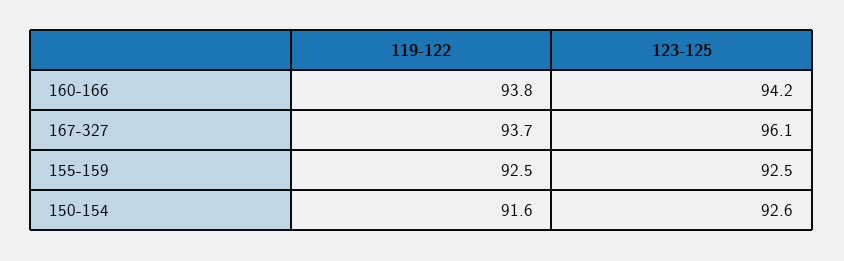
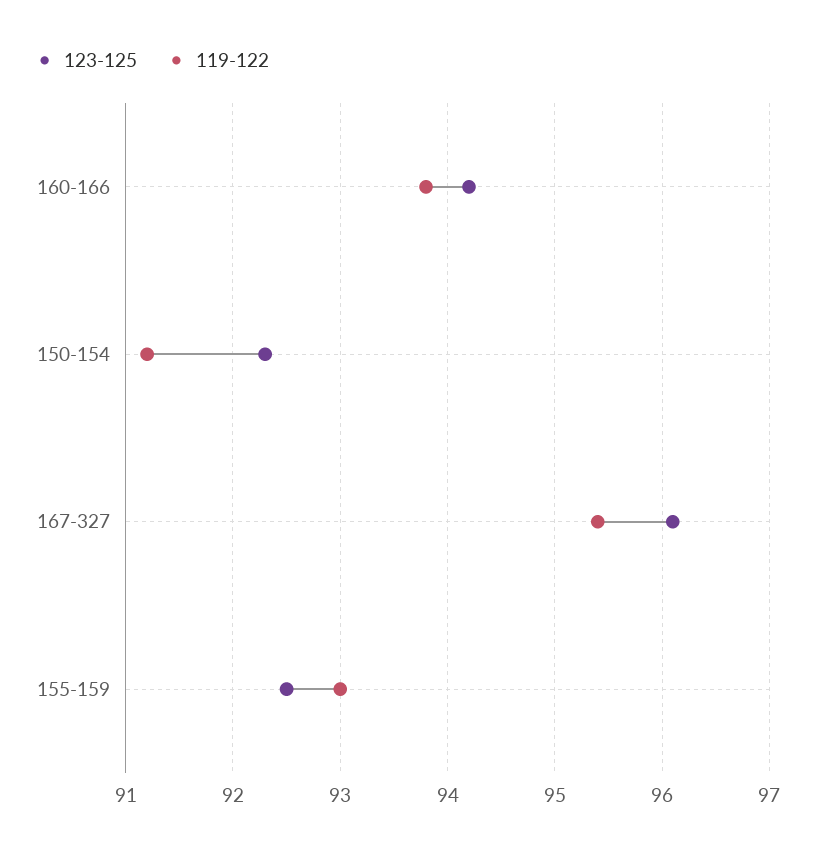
119-122, 167-327: 93.7 -> 95.4
119-122, 155-159: 92.5 -> 93
119-122, 150-154: 91.6 -> 91.2
123-125, 150-154: 92.6 -> 92.3

